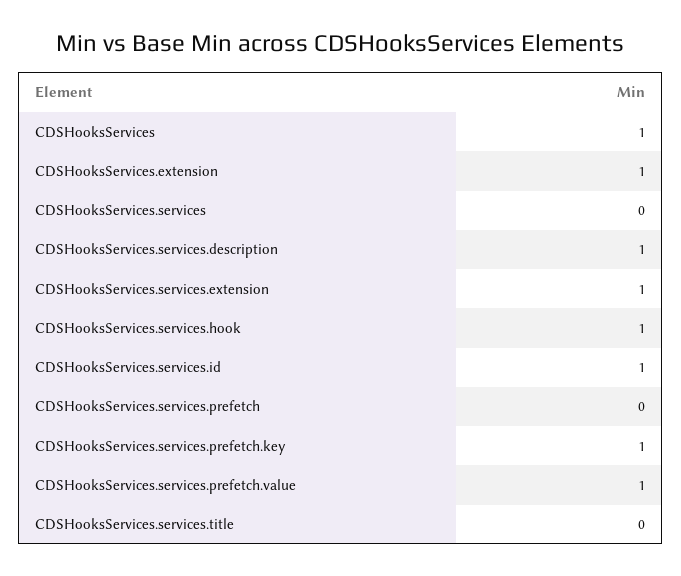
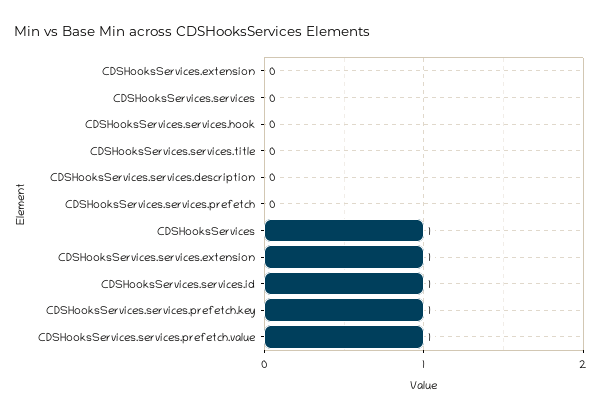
CDSHooksServices.extension: 1 -> 0
CDSHooksServices.services.description: 1 -> 0
CDSHooksServices.services.hook: 1 -> 0

